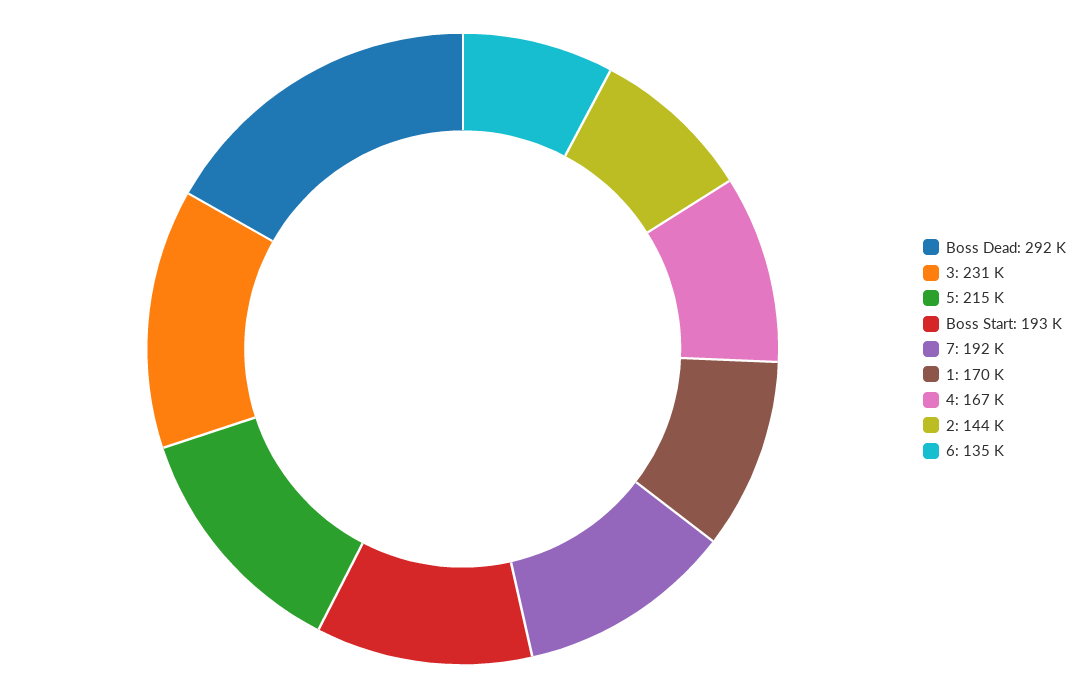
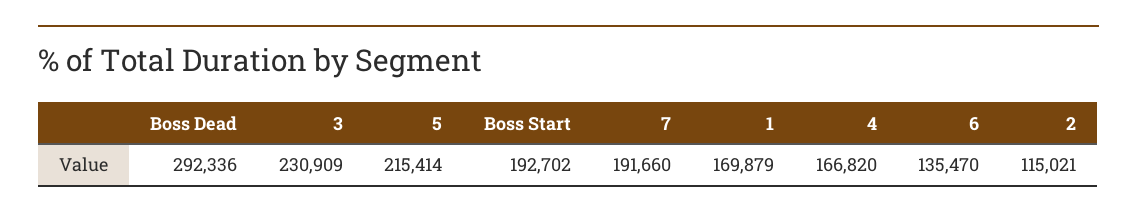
2: 144000 -> 115021

